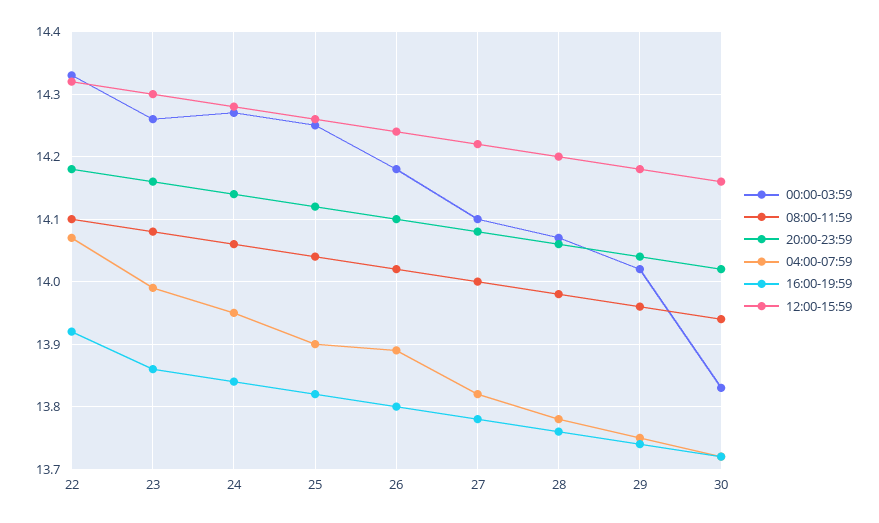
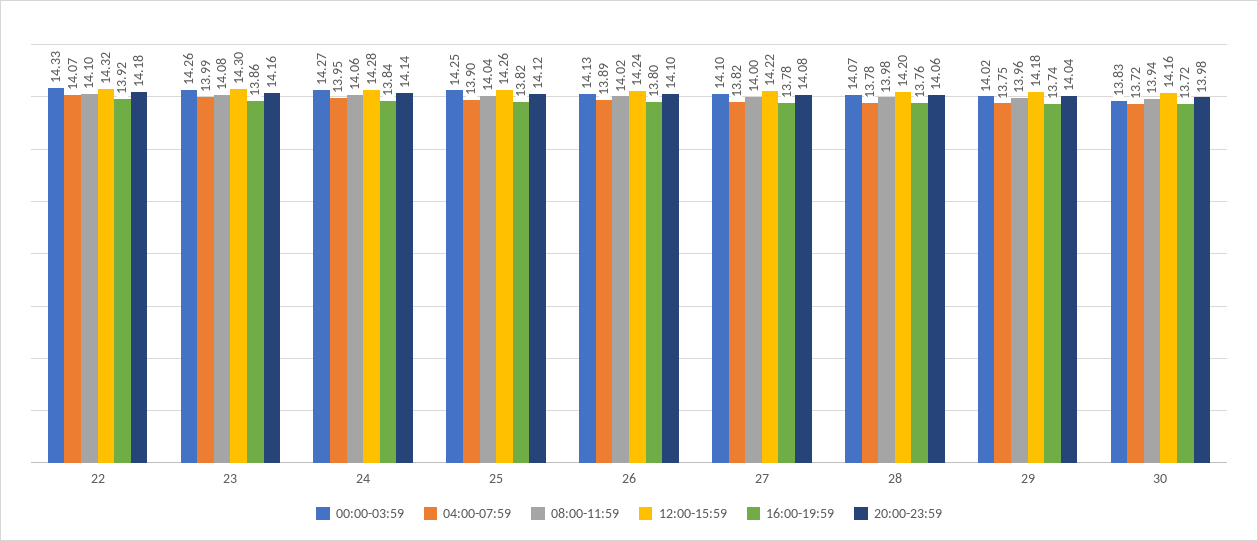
00:00-03:59, 26: 14.18 -> 14.13
20:00-23:59, 30: 14.02 -> 13.98

